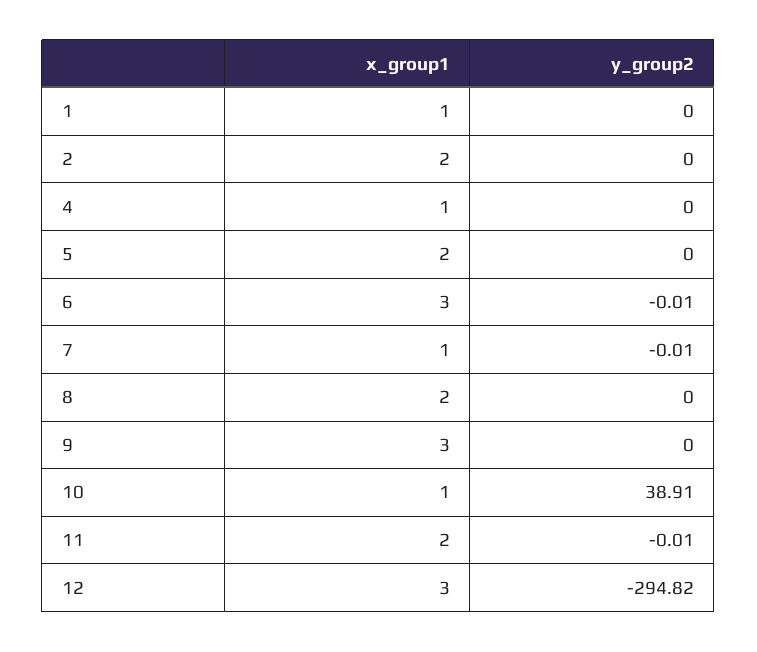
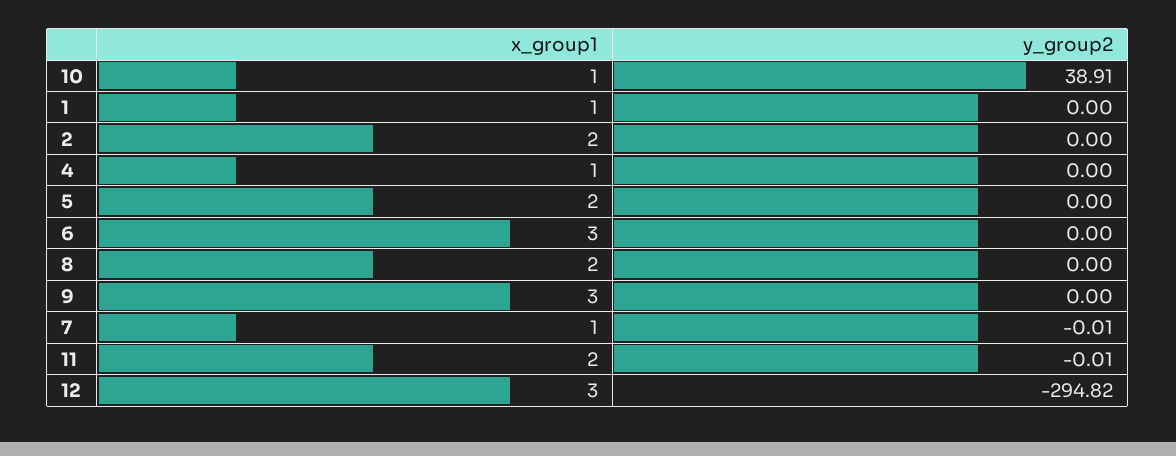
y_group2, 6: -0.01 -> 0

